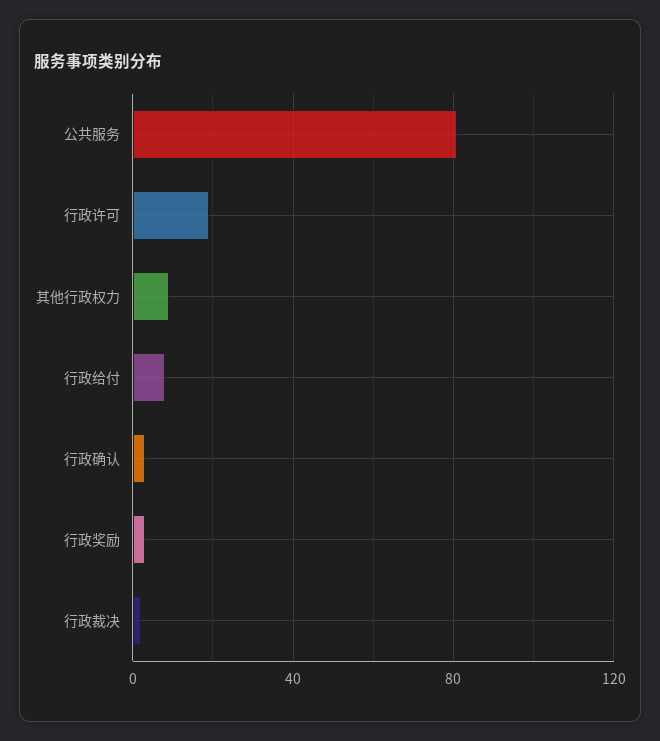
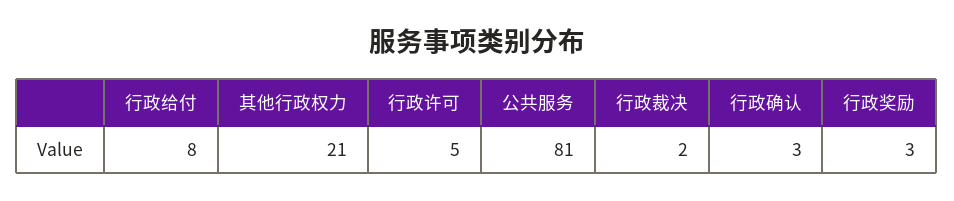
行政许可: 20 -> 5
其他行政权力: 10 -> 21

